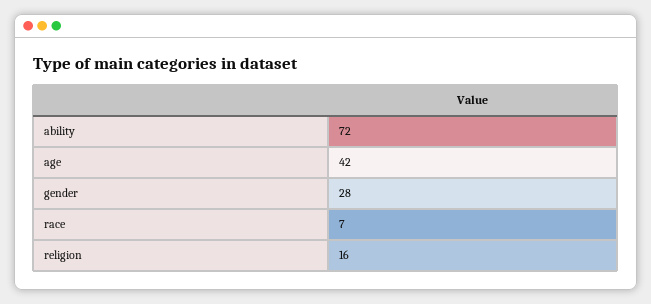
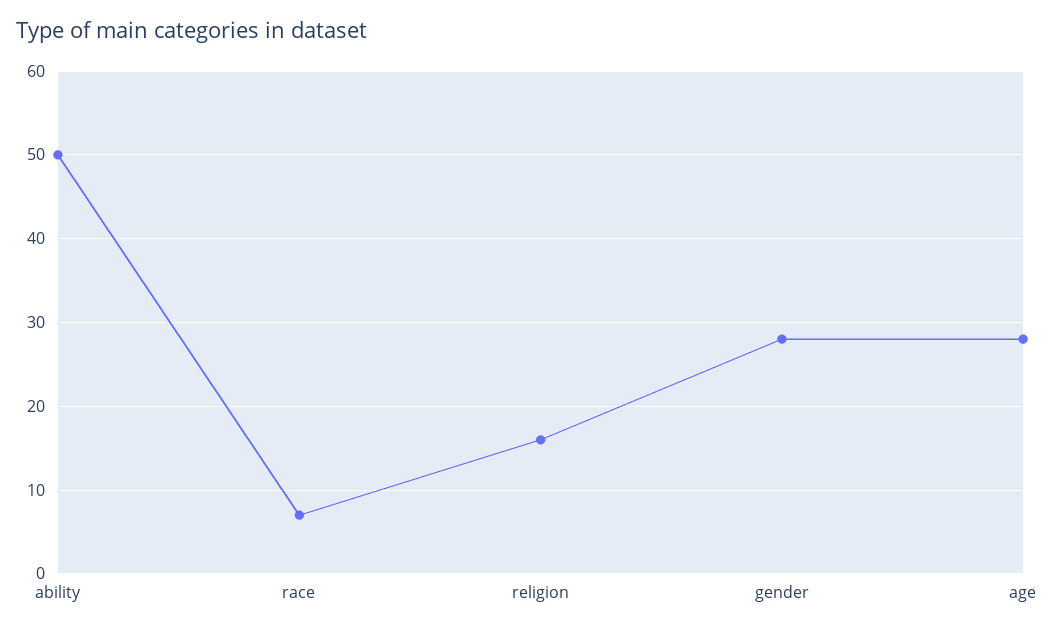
ability: 72 -> 50
age: 42 -> 28

